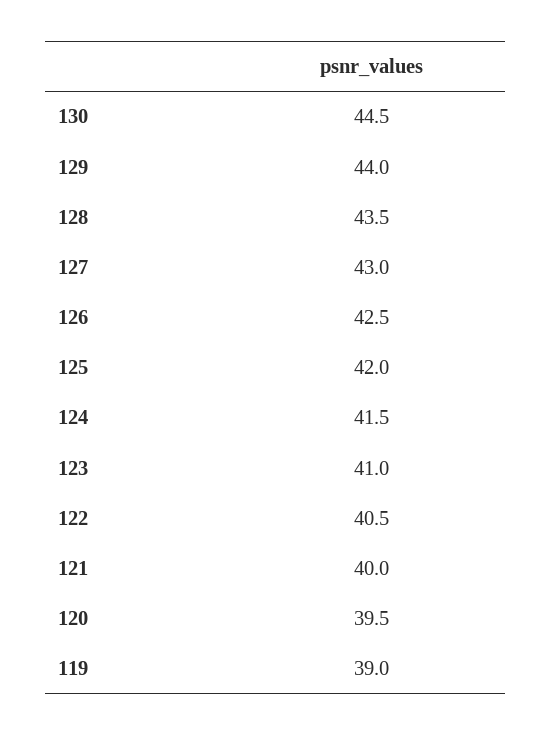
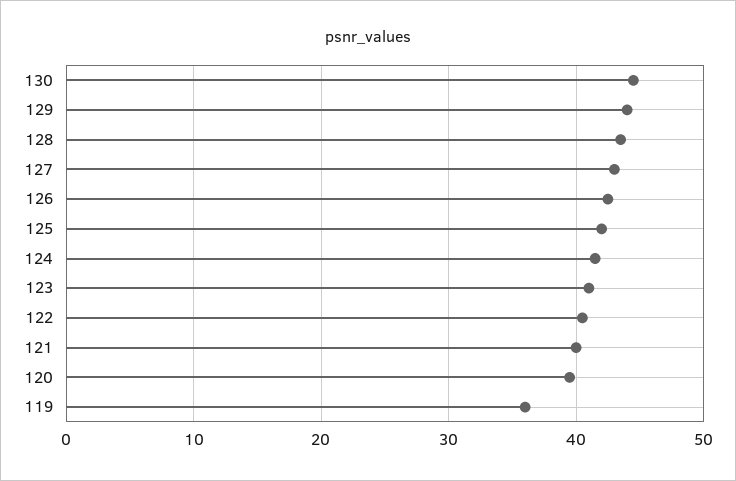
119: 39 -> 36

